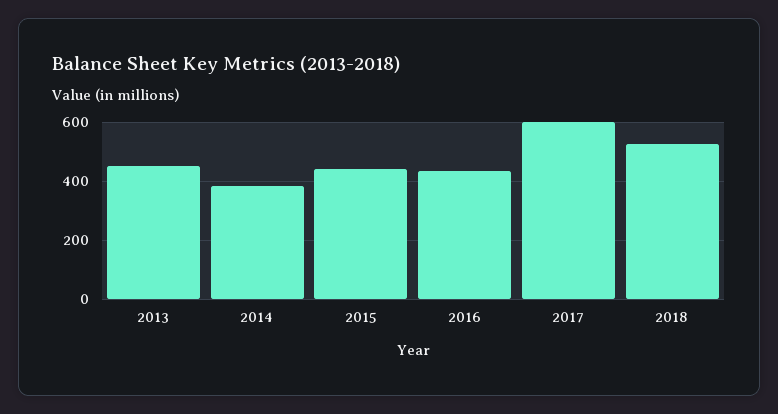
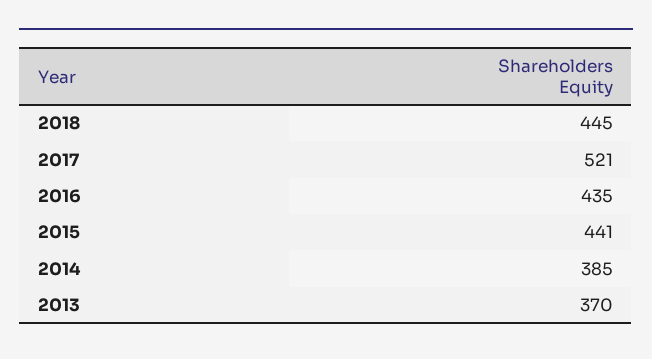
2013: 450 -> 370
2017: 600 -> 521
2018: 525 -> 445

